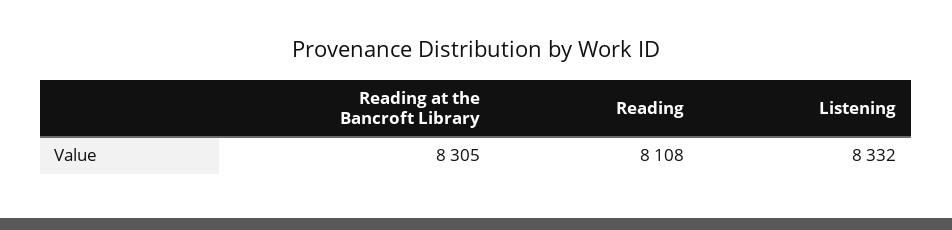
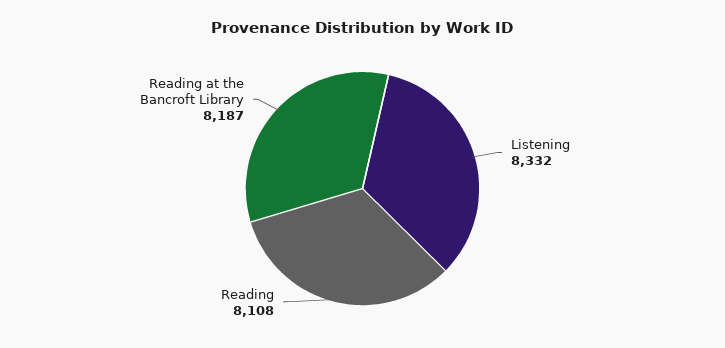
Reading at the Bancroft Library: 8305 -> 8187

